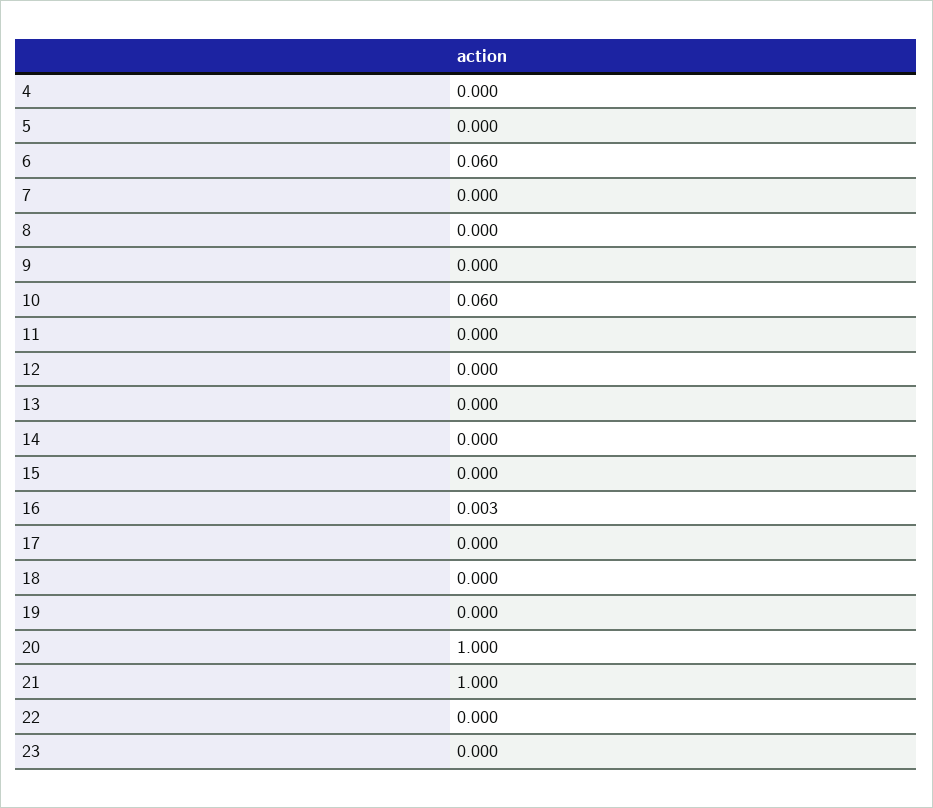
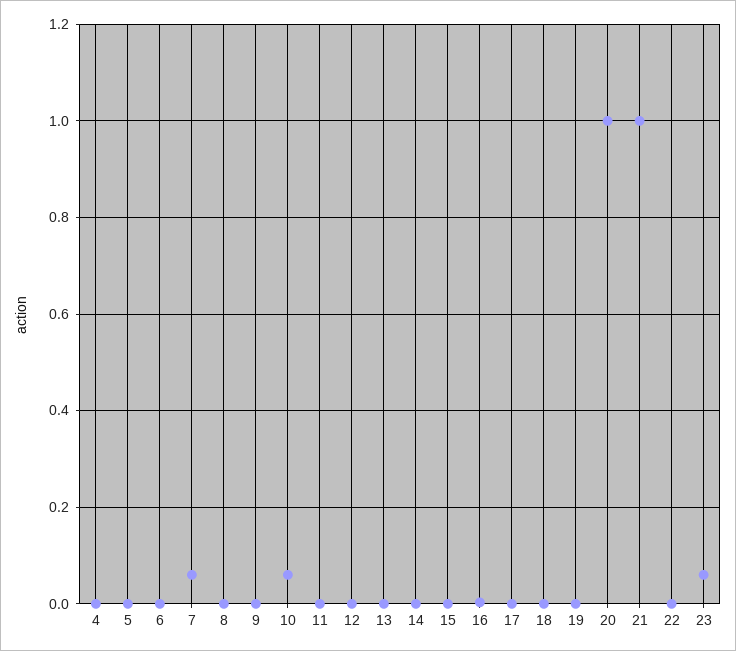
6: 0.06 -> 0
7: 0 -> 0.06
23: 0 -> 0.06

